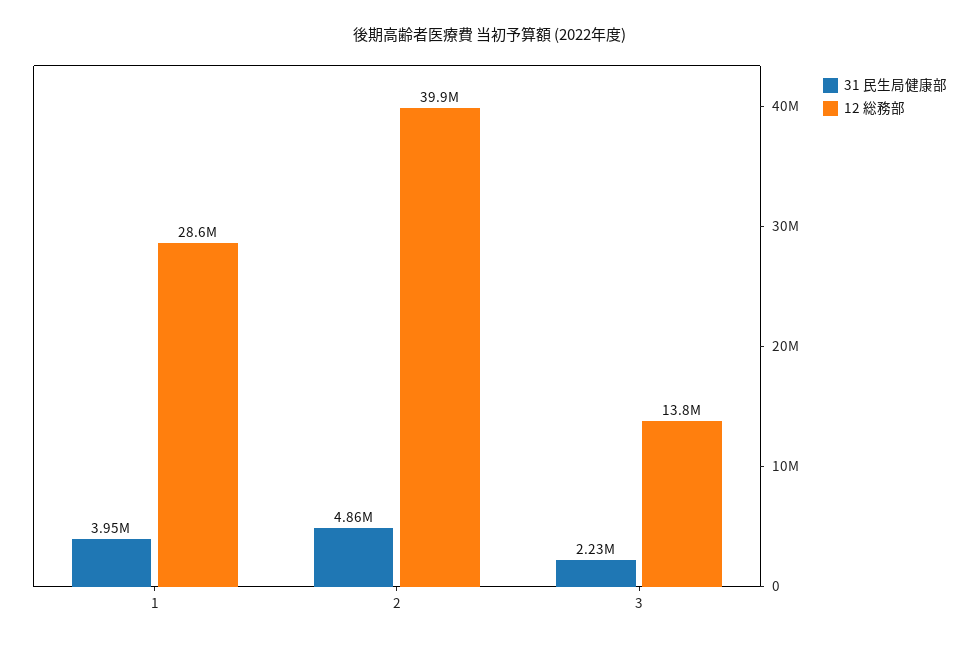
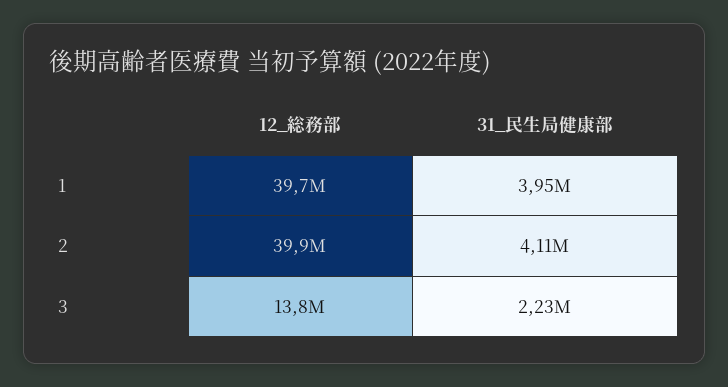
12 総務部, 1: 28600000 -> 39700000
31 民生局健康部, 2: 4860000 -> 4110000

